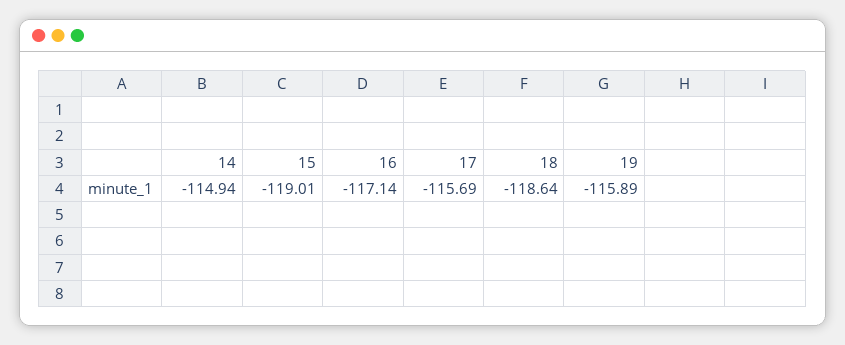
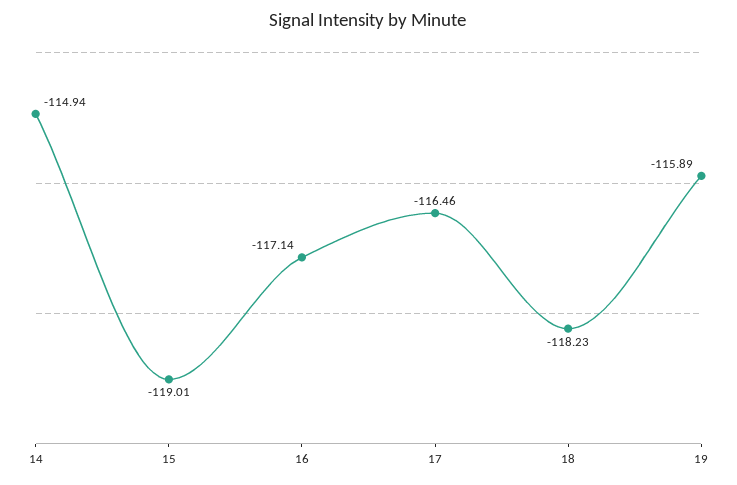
17: -115.69 -> -116.46
18: -118.64 -> -118.23

